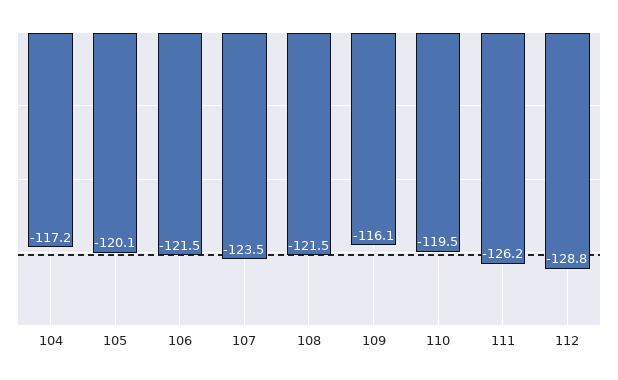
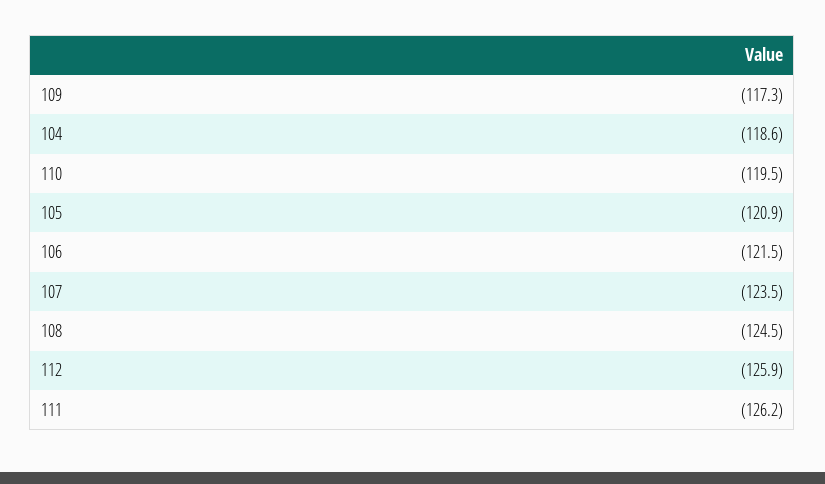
104: -117.2 -> -118.6
105: -120.1 -> -120.9
108: -121.5 -> -124.5
109: -116.1 -> -117.3
112: -128.8 -> -125.9

